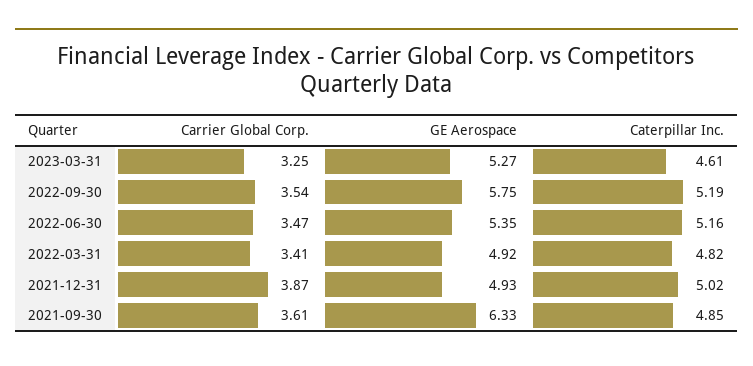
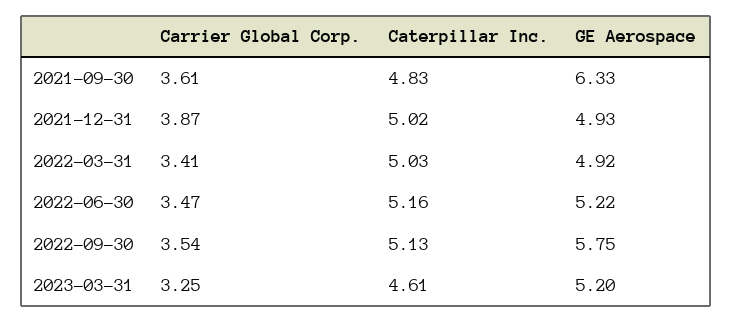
GE Aerospace, 2023-03-31: 5.27 -> 5.2
Caterpillar Inc., 2022-09-30: 5.19 -> 5.13
GE Aerospace, 2022-06-30: 5.35 -> 5.22
Caterpillar Inc., 2022-03-31: 4.82 -> 5.03
Caterpillar Inc., 2021-09-30: 4.85 -> 4.83

